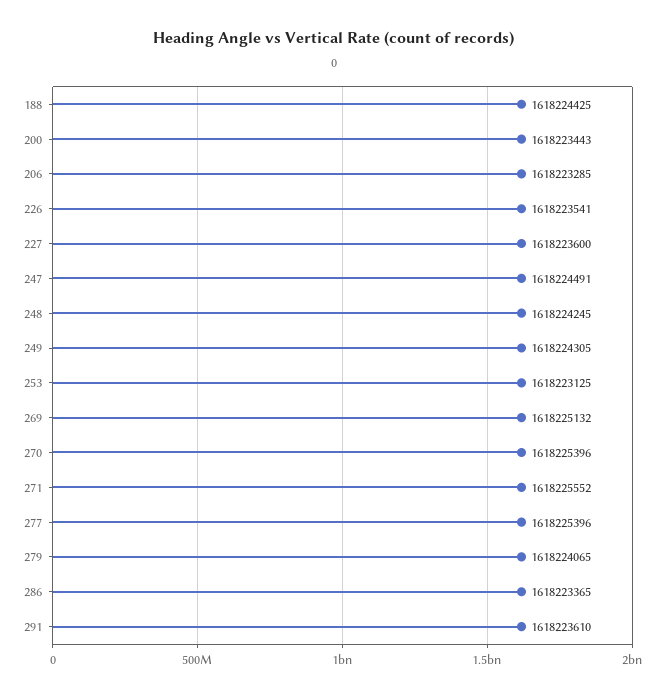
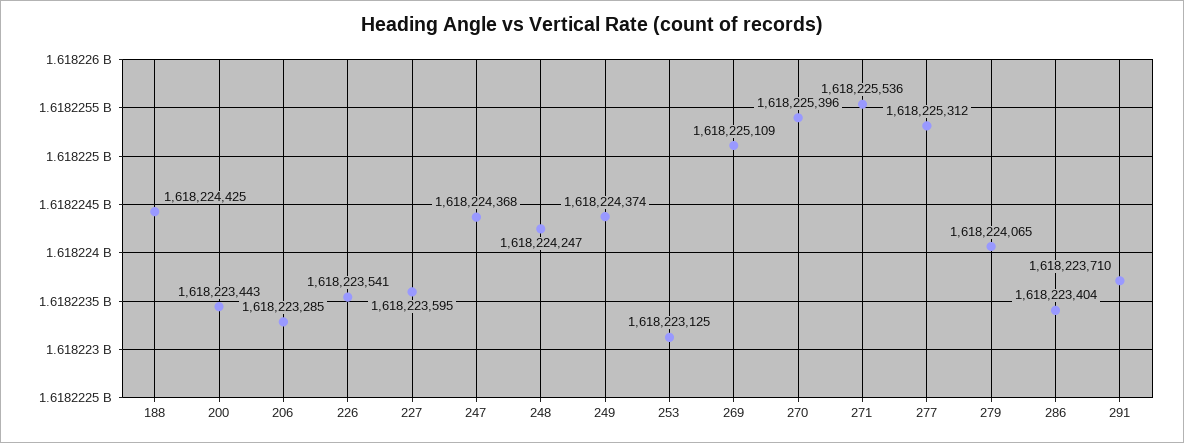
227: 1618223600 -> 1618223595
247: 1618224491 -> 1618224368
248: 1618224245 -> 1618224247
249: 1618224305 -> 1618224374
269: 1618225132 -> 1618225109
271: 1618225552 -> 1618225536
277: 1618225396 -> 1618225312
286: 1618223365 -> 1618223404
291: 1618223610 -> 1618223710

